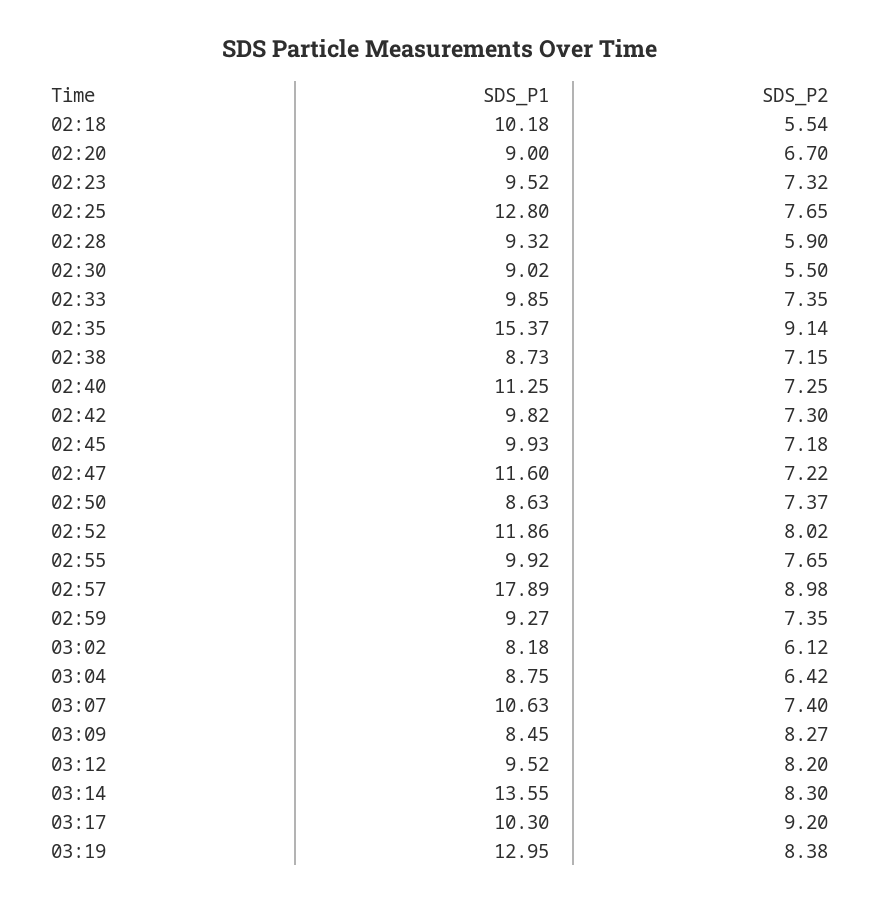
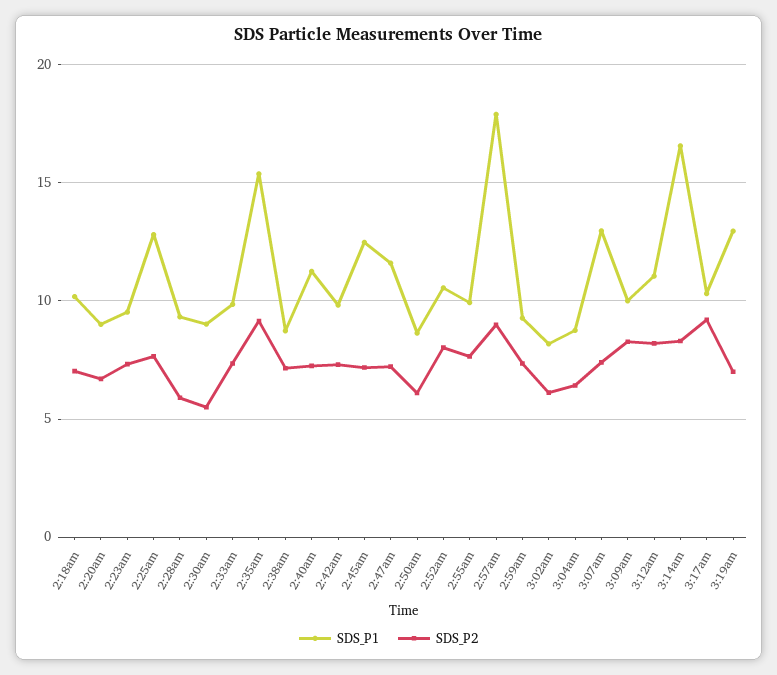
SDS_P2, 02:18: 5.54 -> 7
SDS_P1, 02:45: 9.93 -> 12.5
SDS_P2, 02:50: 7.37 -> 6
SDS_P1, 02:52: 11.86 -> 10.5
SDS_P1, 03:07: 10.63 -> 13
SDS_P1, 03:09: 8.45 -> 10
SDS_P1, 03:12: 9.52 -> 11
SDS_P1, 03:14: 13.55 -> 16.5
SDS_P2, 03:19: 8.38 -> 7

